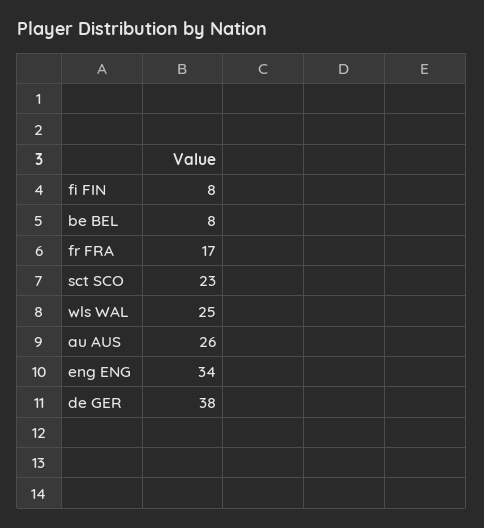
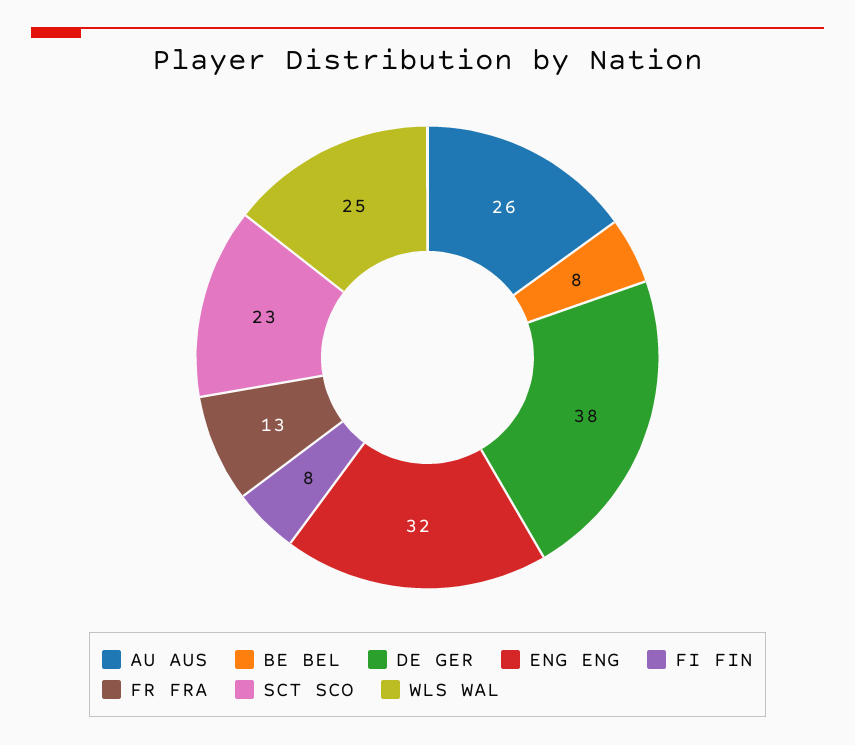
fr FRA: 17 -> 13
eng ENG: 34 -> 32

